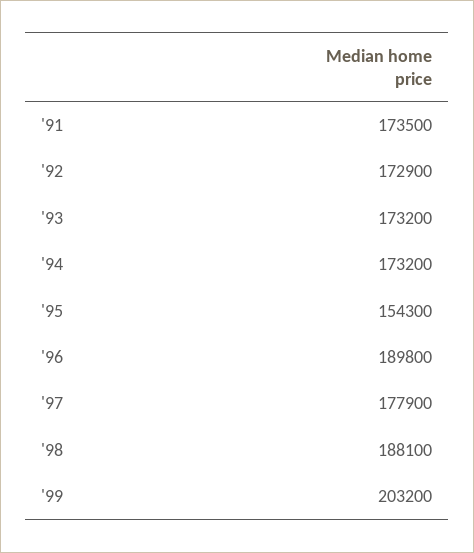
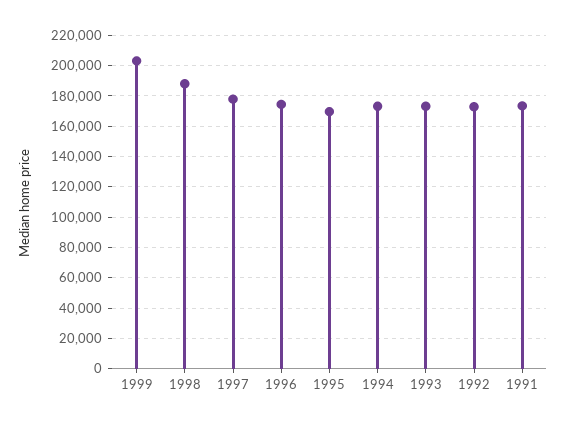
'95: 154300 -> 170000
'96: 189800 -> 175000

